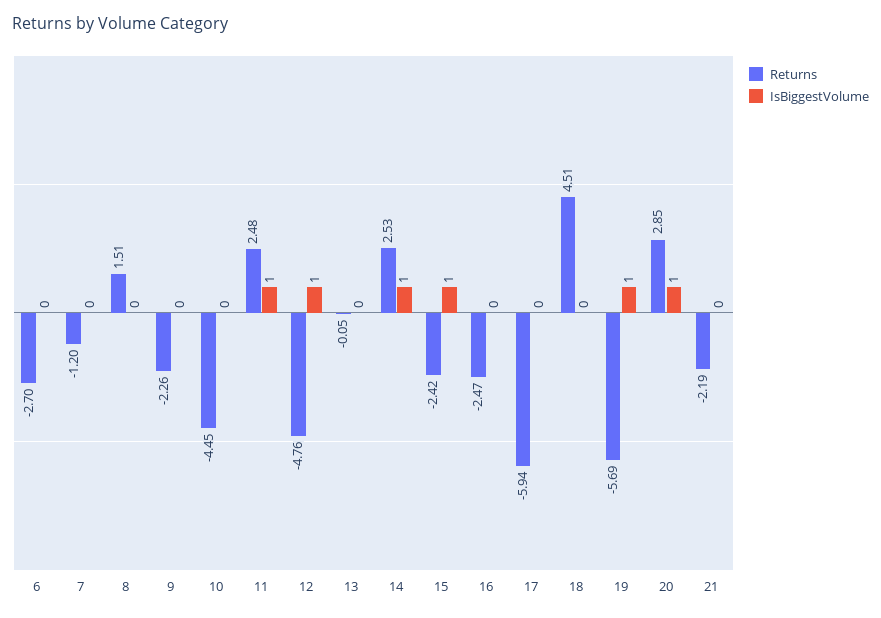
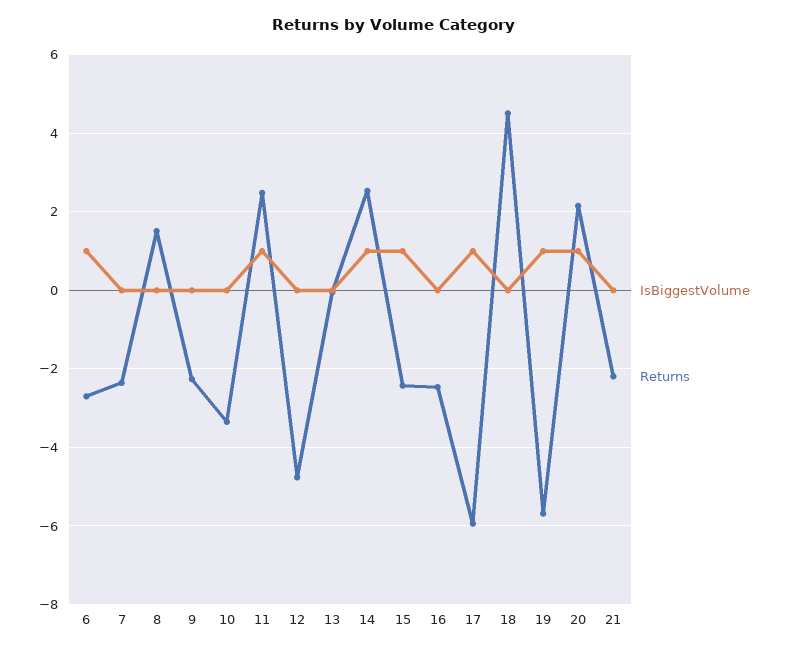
IsBiggestVolume, 6: 0 -> 1
Returns, 7: -1.2 -> -2.4
Returns, 10: -4.45 -> -3.4
IsBiggestVolume, 12: 1 -> 0
IsBiggestVolume, 17: 0 -> 1
Returns, 20: 2.85 -> 2.2

